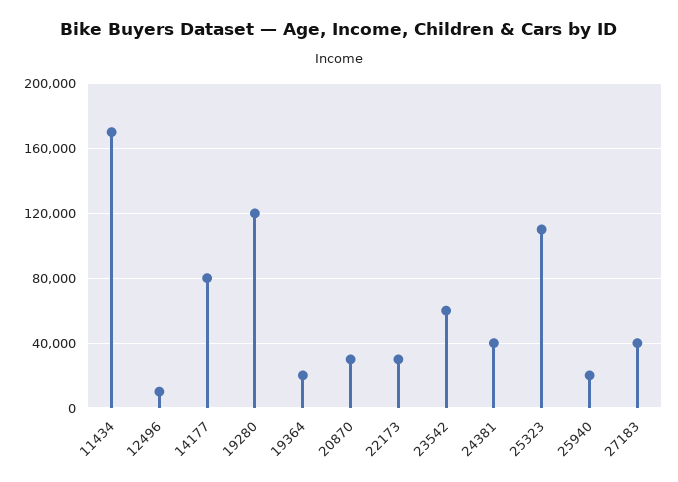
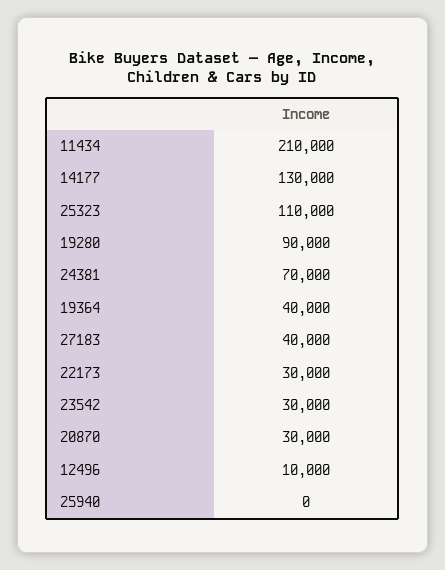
11434: 170000 -> 210000
14177: 80000 -> 130000
19280: 120000 -> 90000
19364: 20000 -> 40000
23542: 60000 -> 30000
24381: 40000 -> 70000
25940: 20000 -> 0

